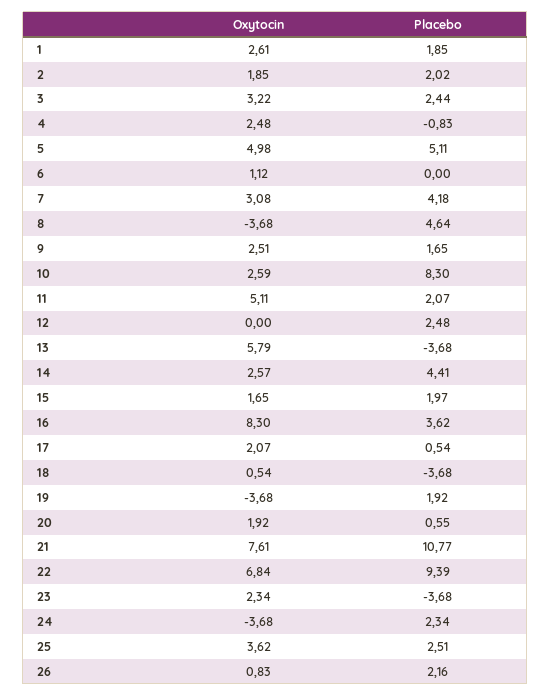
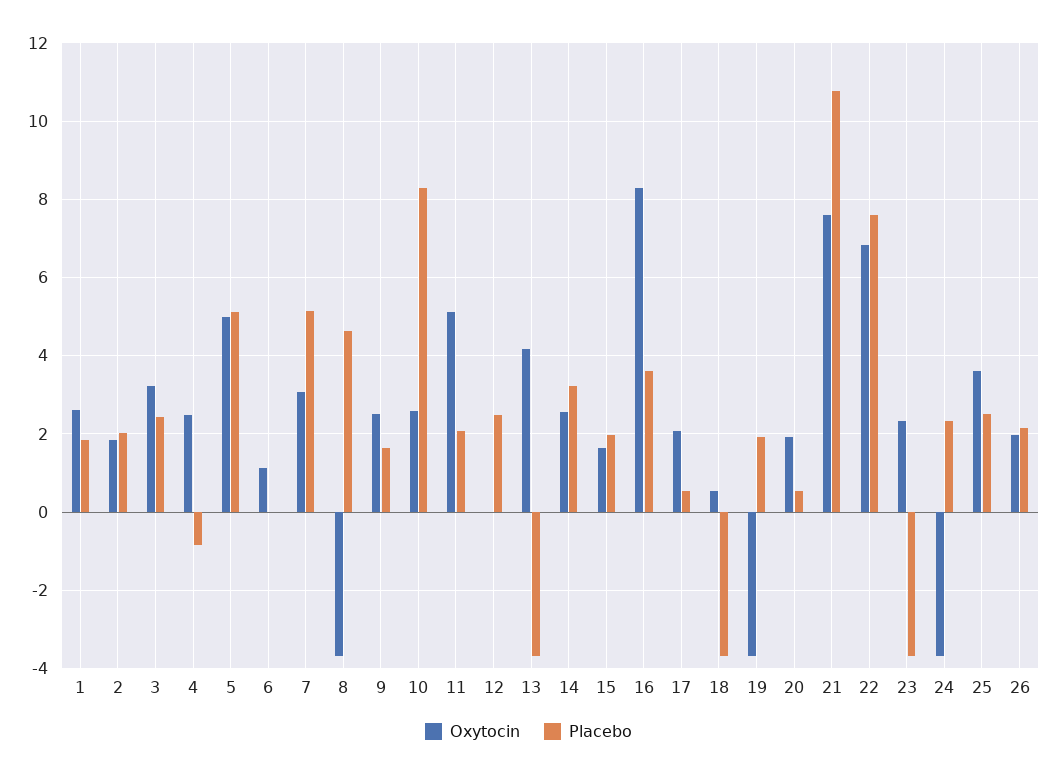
Placebo, 7: 4.18 -> 5.2
Oxytocin, 13: 5.79 -> 4.2
Placebo, 14: 4.41 -> 3.2
Placebo, 22: 9.39 -> 7.6
Oxytocin, 26: 0.83 -> 2

